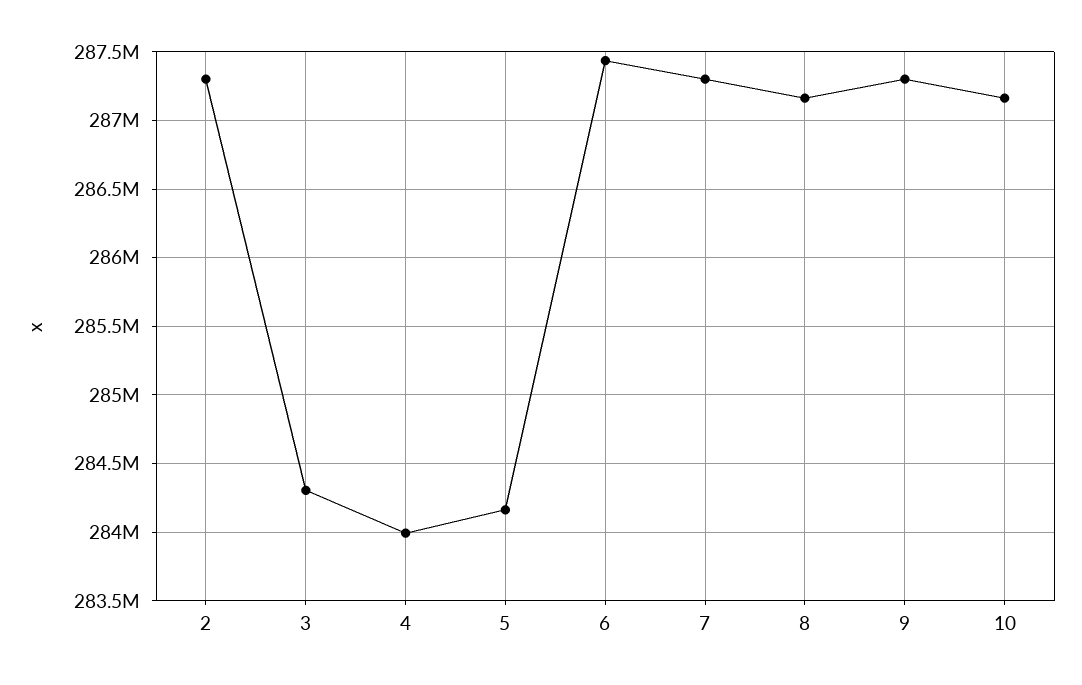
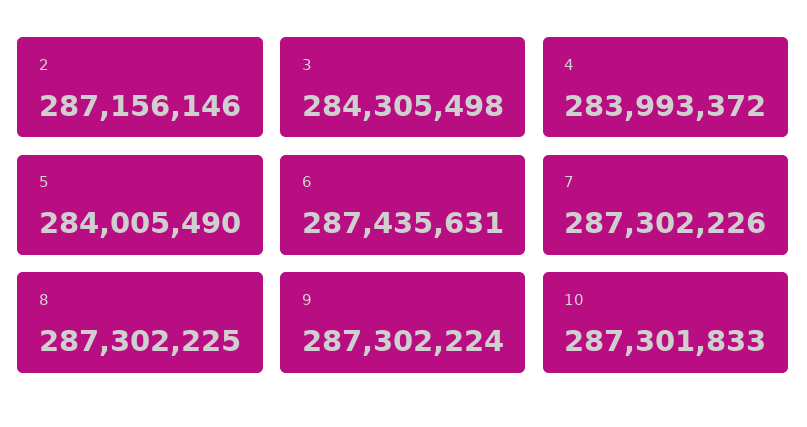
2: 287300000 -> 287156146
5: 284150000 -> 284005490
8: 287150000 -> 287302225
10: 287150000 -> 287301833

